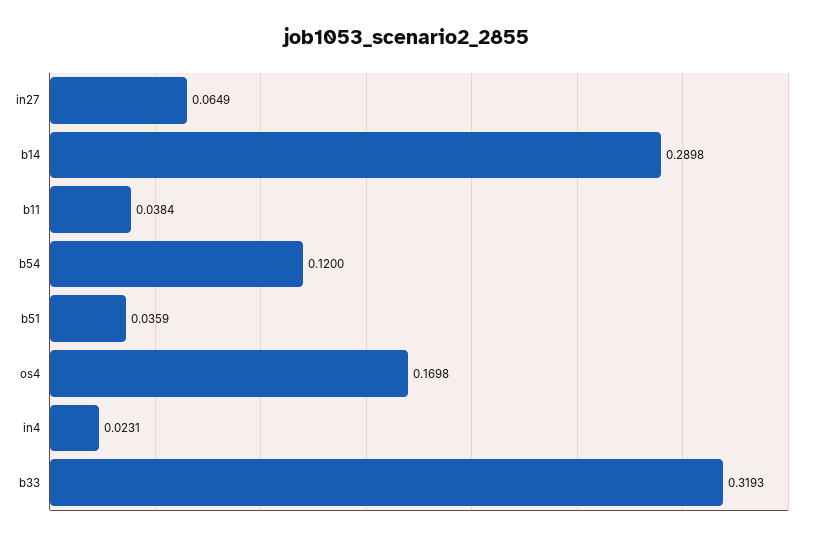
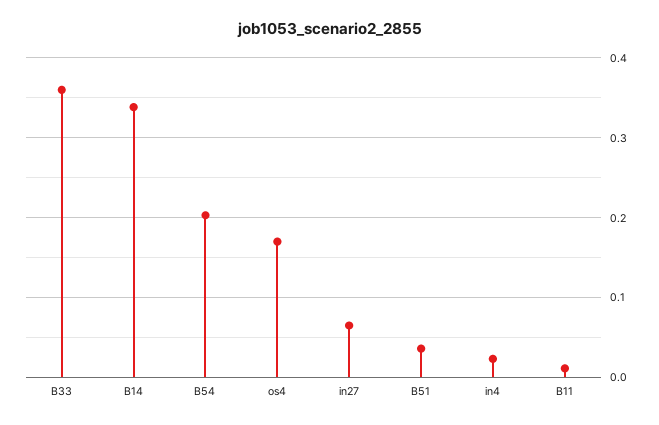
b14: 0.2898 -> 0.34
b11: 0.0384 -> 0.01
b54: 0.12 -> 0.2
b33: 0.3193 -> 0.36

